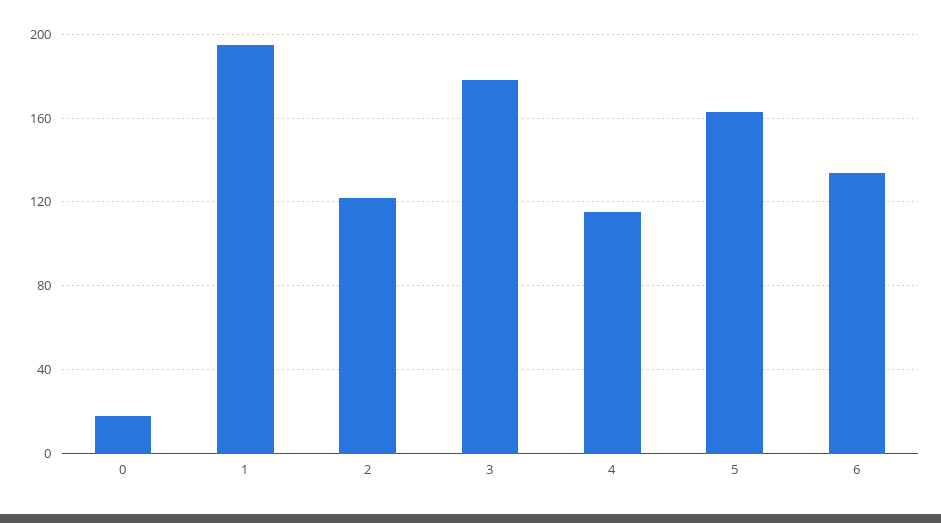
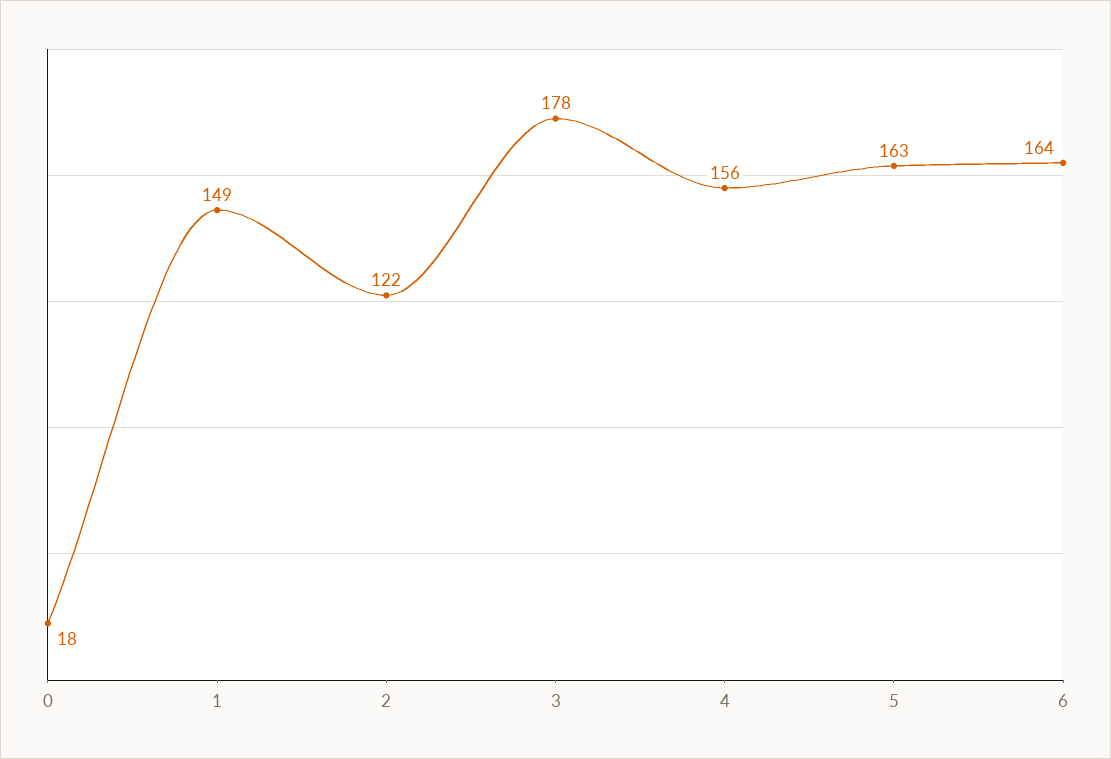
1: 195 -> 149
4: 115 -> 156
6: 135 -> 164

